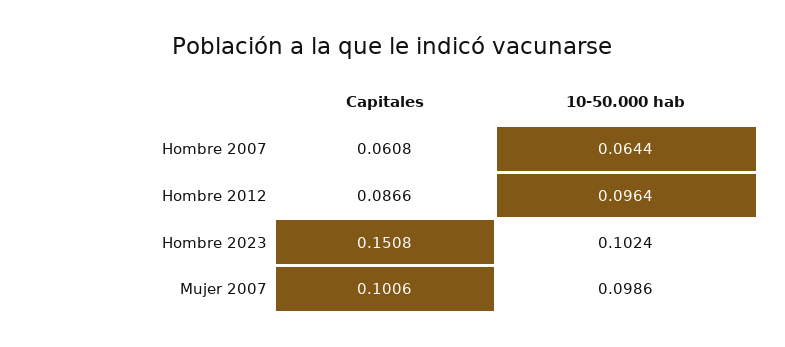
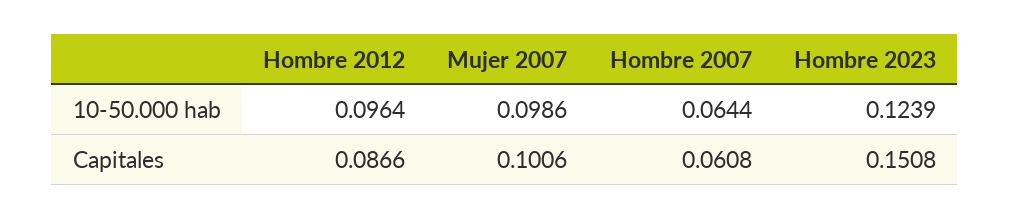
10-50.000 hab, Hombre 2023: 0.1024 -> 0.1239

